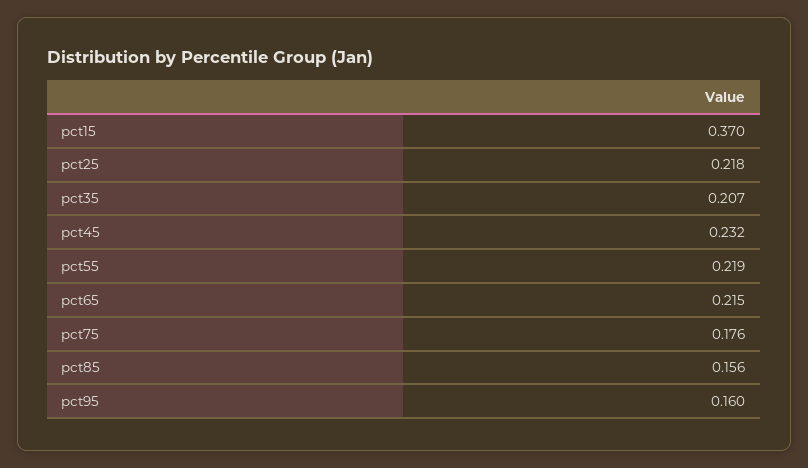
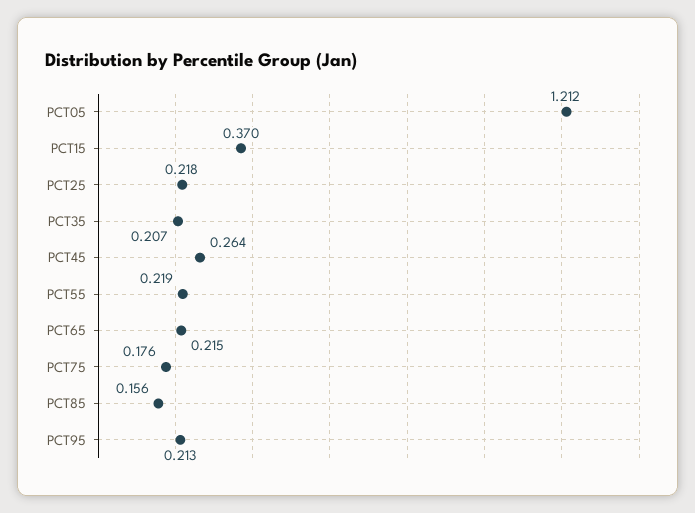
pct45: 0.232 -> 0.264
pct95: 0.16 -> 0.213
PCT05: none -> 1.212

